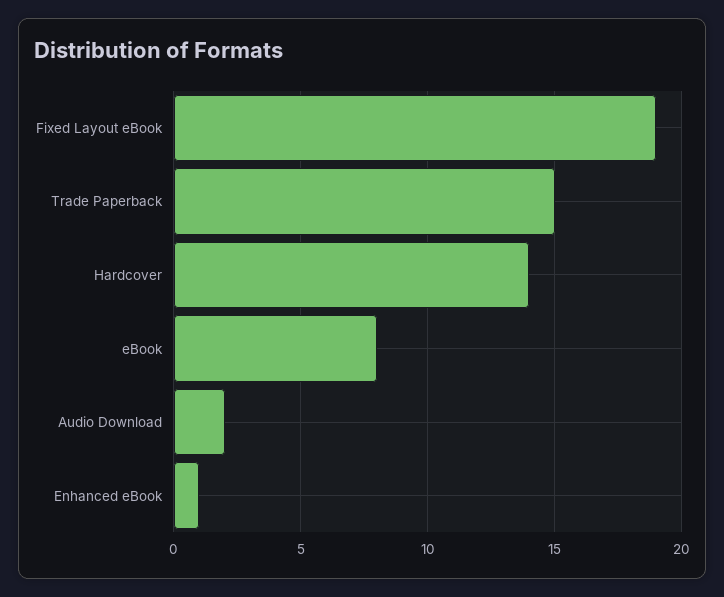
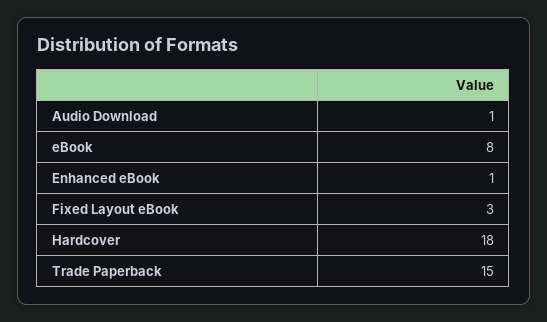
Fixed Layout eBook: 19 -> 3
Hardcover: 14 -> 18
Audio Download: 2 -> 1

